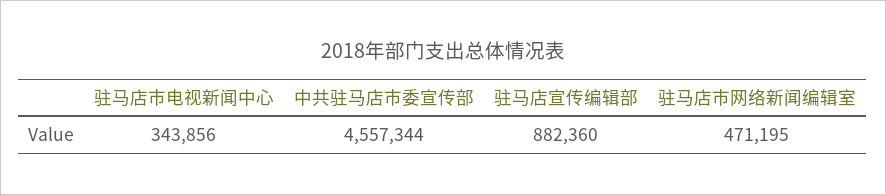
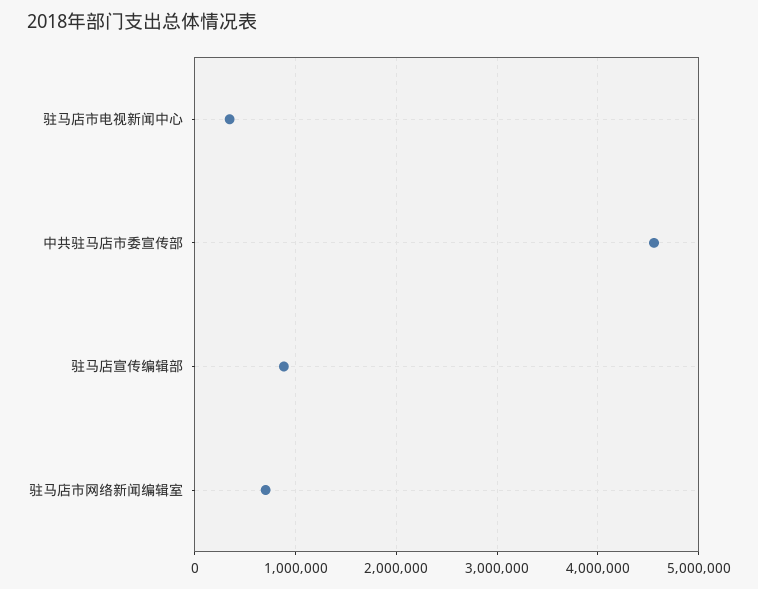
驻马店市网络新闻编辑室: 471195 -> 700000

